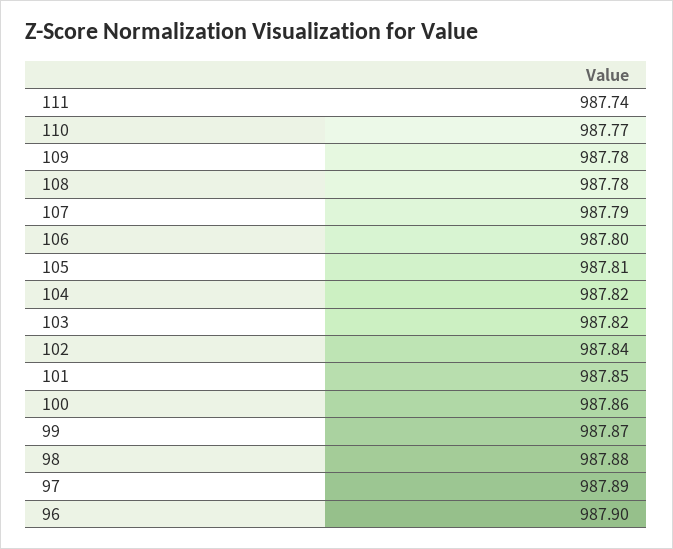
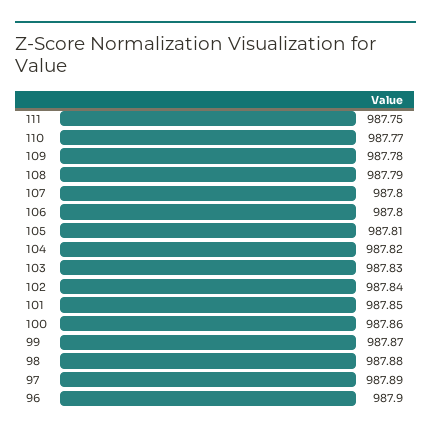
111: 987.74 -> 987.75
108: 987.78 -> 987.79
107: 987.79 -> 987.8
103: 987.82 -> 987.83

